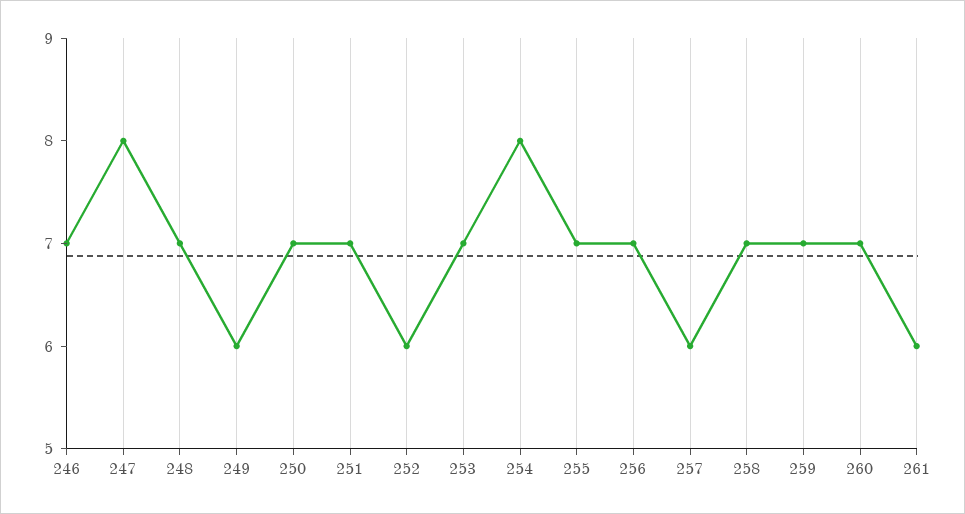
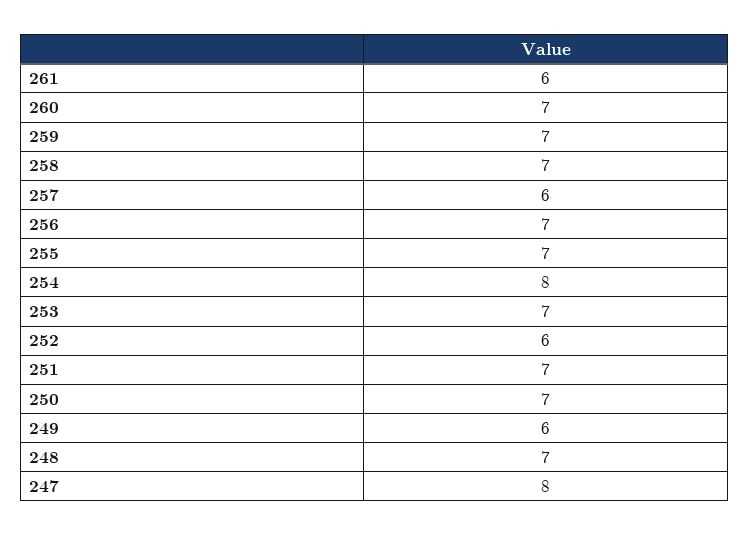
246: 7 -> none

